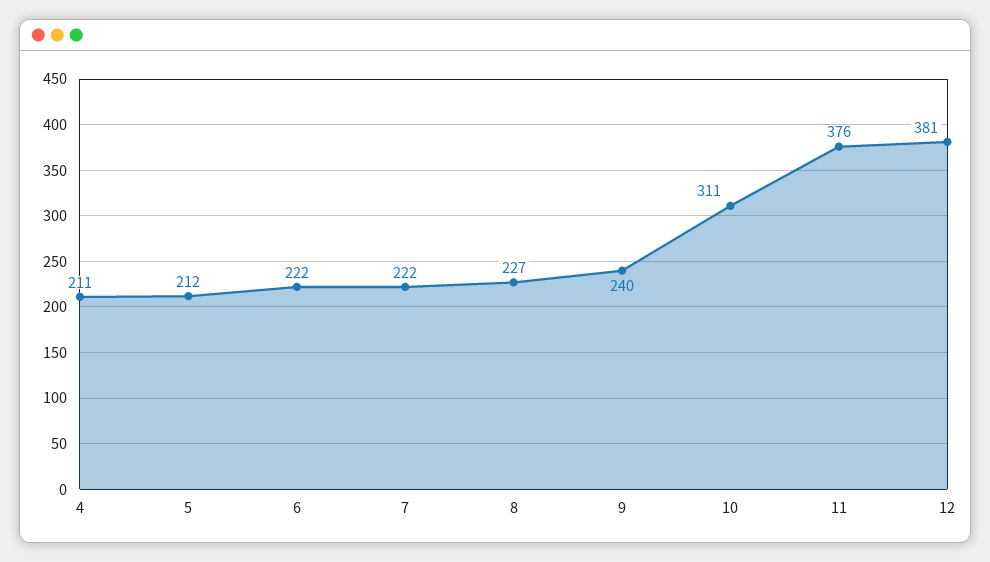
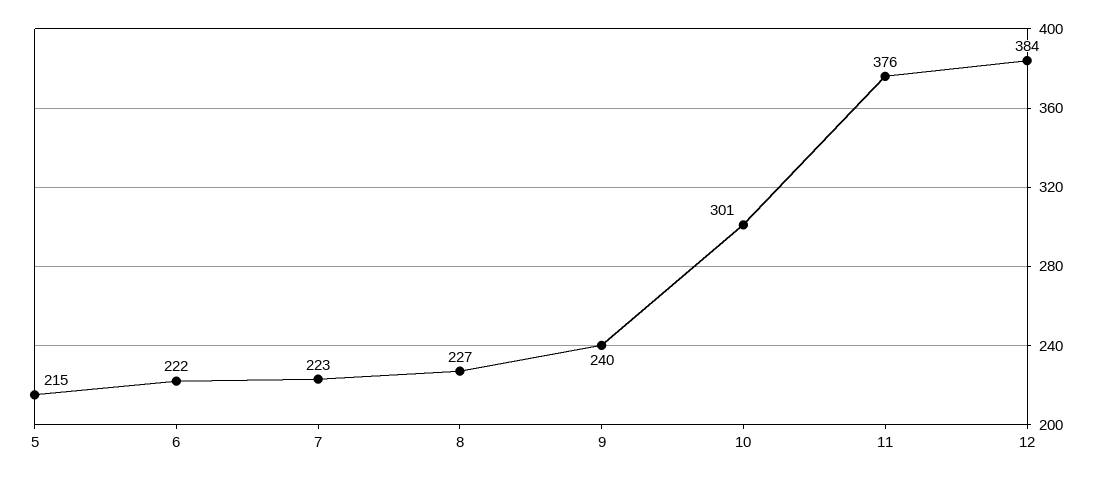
4: 211 -> none
5: 212 -> 215
7: 222 -> 223
10: 311 -> 301
12: 381 -> 384

